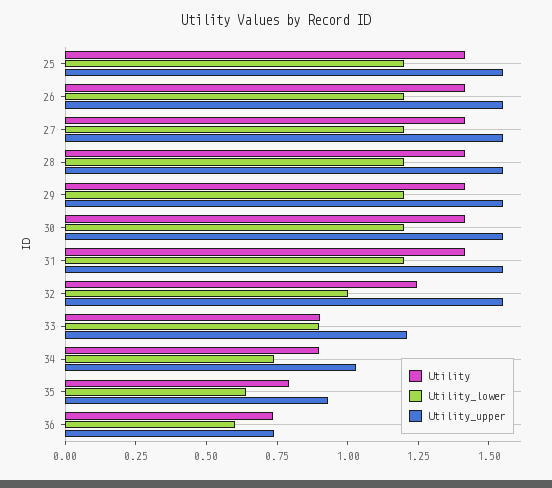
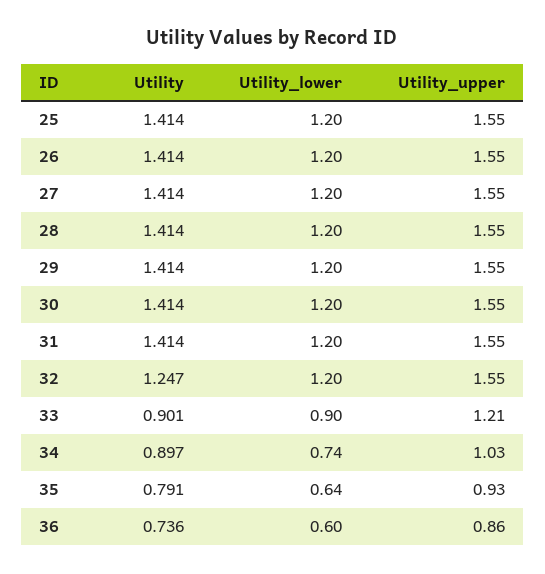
Utility_lower, 32: 1 -> 1.2
Utility_upper, 36: 0.75 -> 0.86

